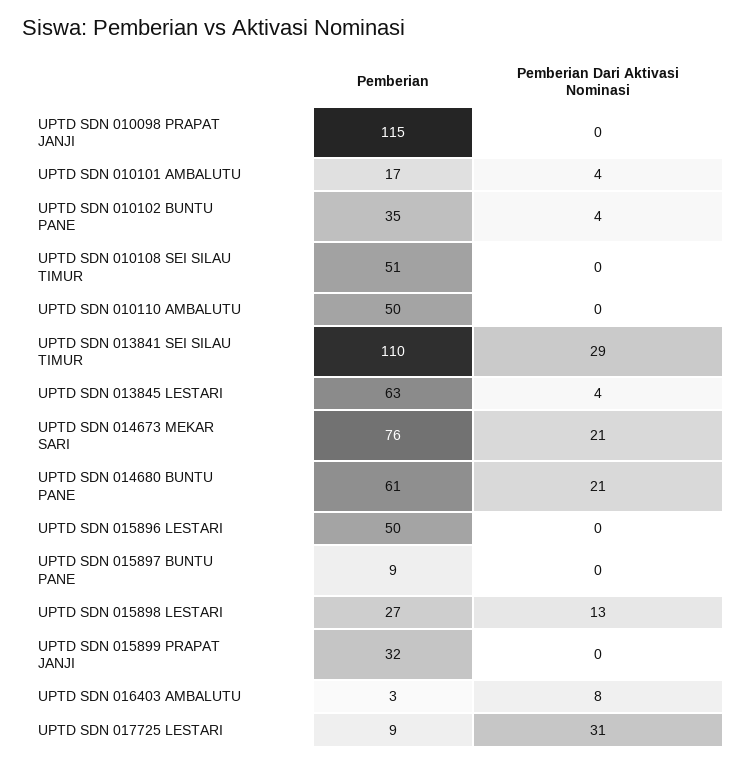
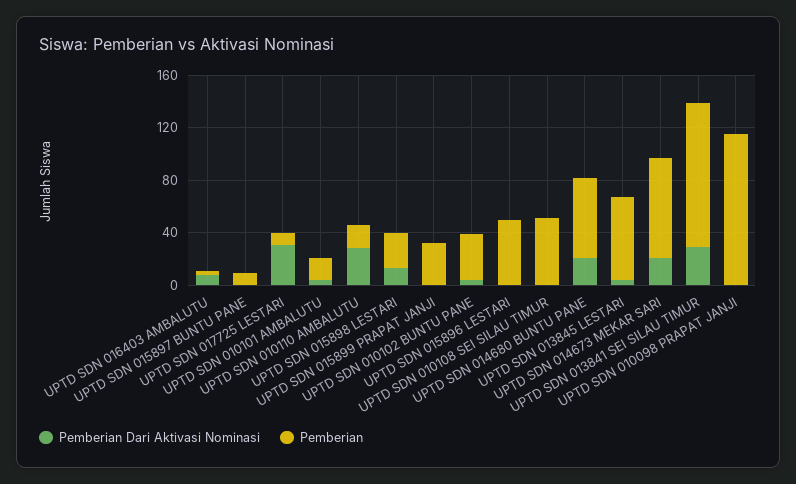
Pemberian, UPTD SDN 010110 AMBALUTU: 50 -> 20
Pemberian Dari Aktivasi Nominasi, UPTD SDN 010110 AMBALUTU: 0 -> 30

